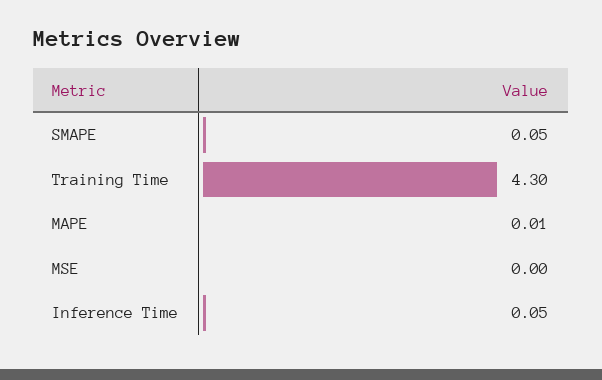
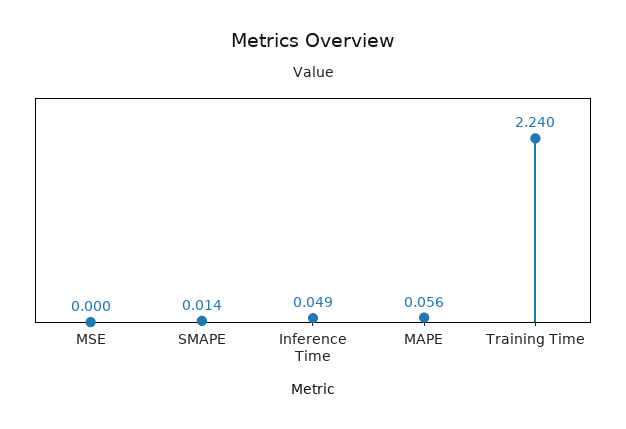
SMAPE: 0.05 -> 0.014
Training Time: 4.3 -> 2.24
MAPE: 0.01 -> 0.056

